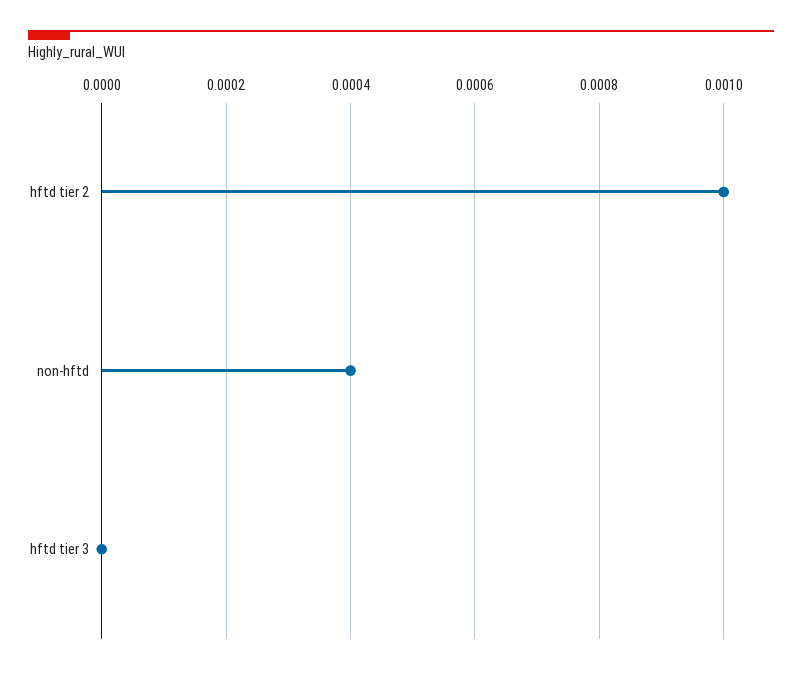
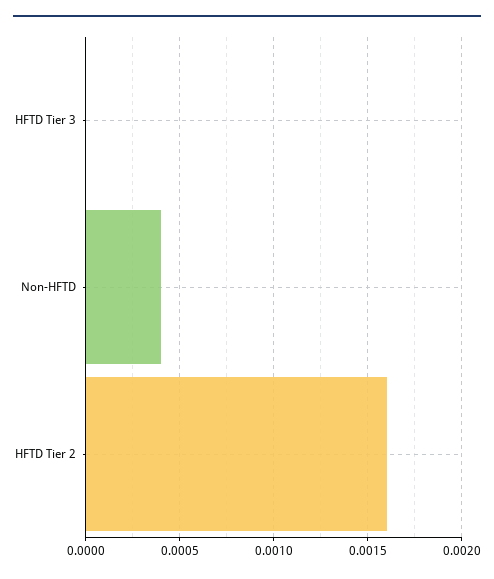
hftd tier 2: 0.001 -> 0.0016

